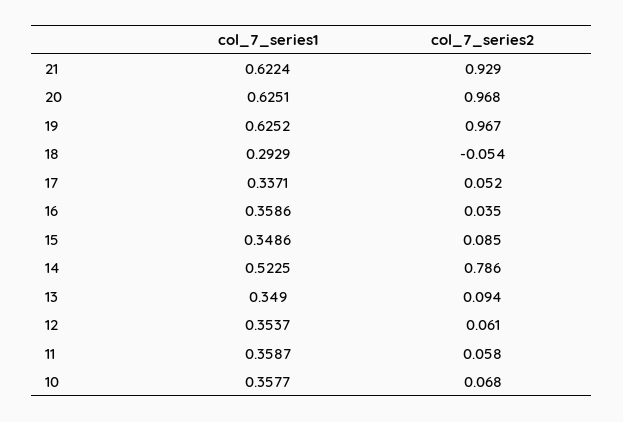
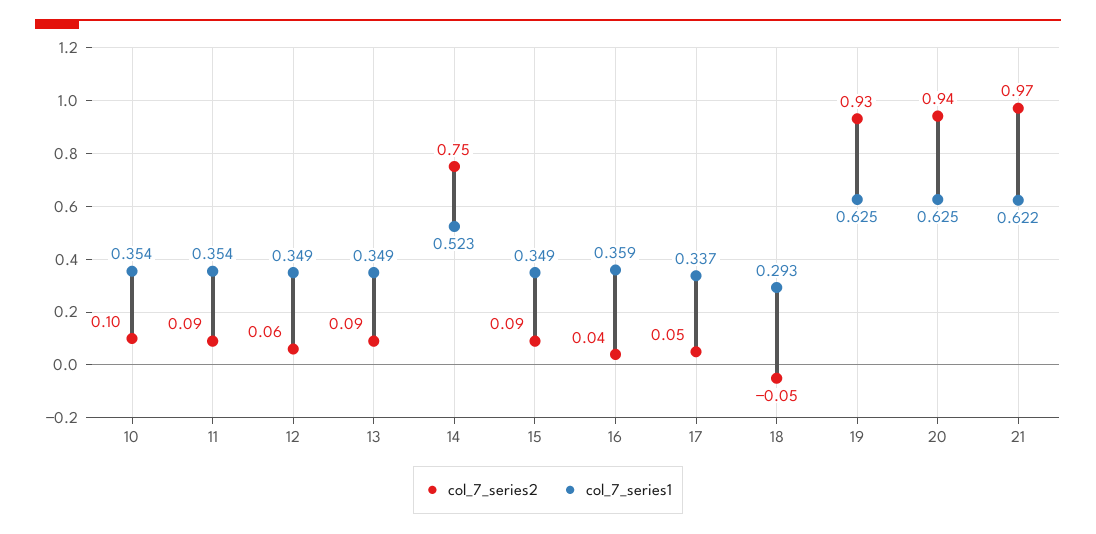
col_7_series2, 21: 0.929 -> 0.97
col_7_series2, 20: 0.968 -> 0.94
col_7_series2, 19: 0.967 -> 0.93
col_7_series2, 14: 0.786 -> 0.75
col_7_series1, 12: 0.3537 -> 0.349
col_7_series1, 11: 0.3587 -> 0.354
col_7_series2, 11: 0.058 -> 0.09
col_7_series1, 10: 0.3577 -> 0.354
col_7_series2, 10: 0.068 -> 0.1

